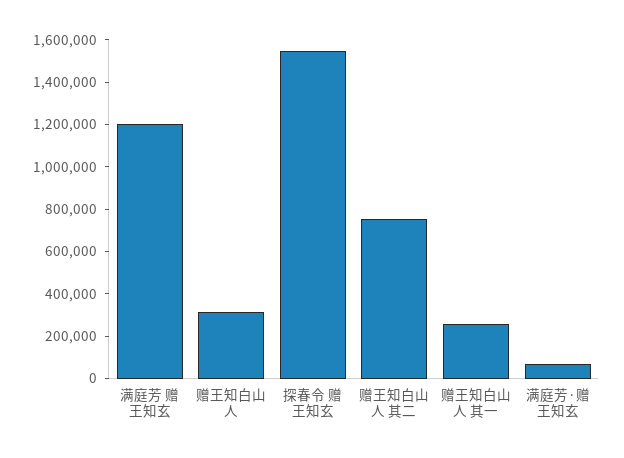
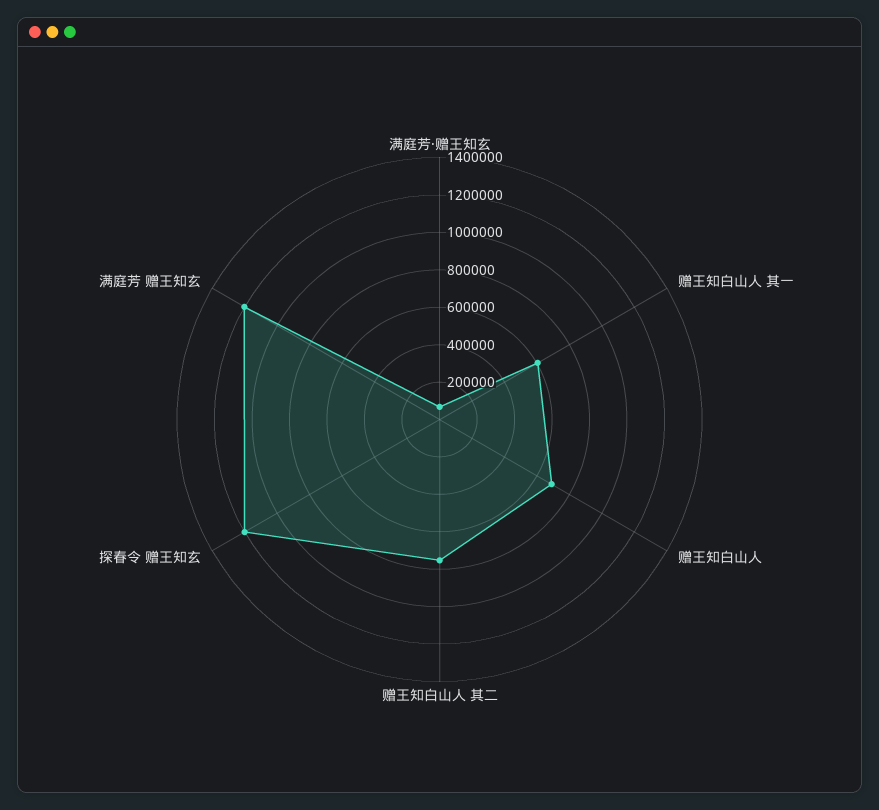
赠王知白山人: 300000 -> 700000
探春令 赠王知玄: 1550000 -> 1200000
赠王知白山人 其一: 250000 -> 600000

